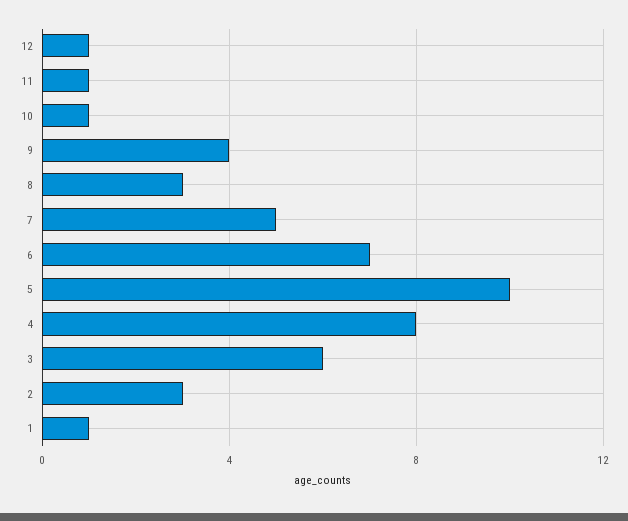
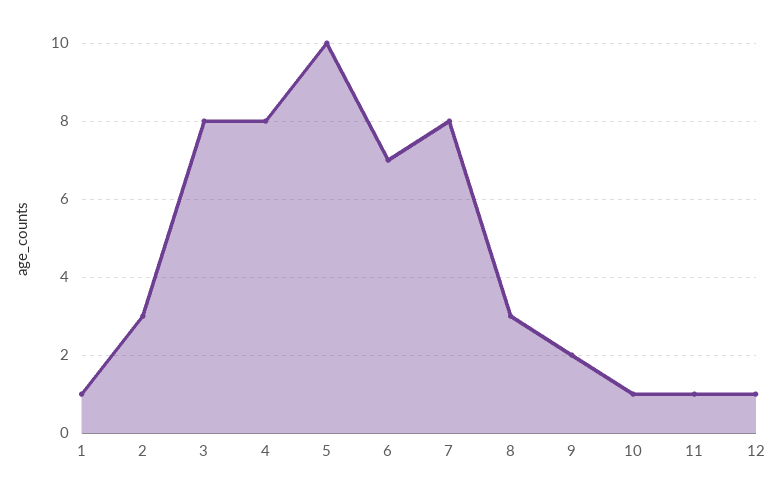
9: 4 -> 2
7: 5 -> 8
3: 6 -> 8

